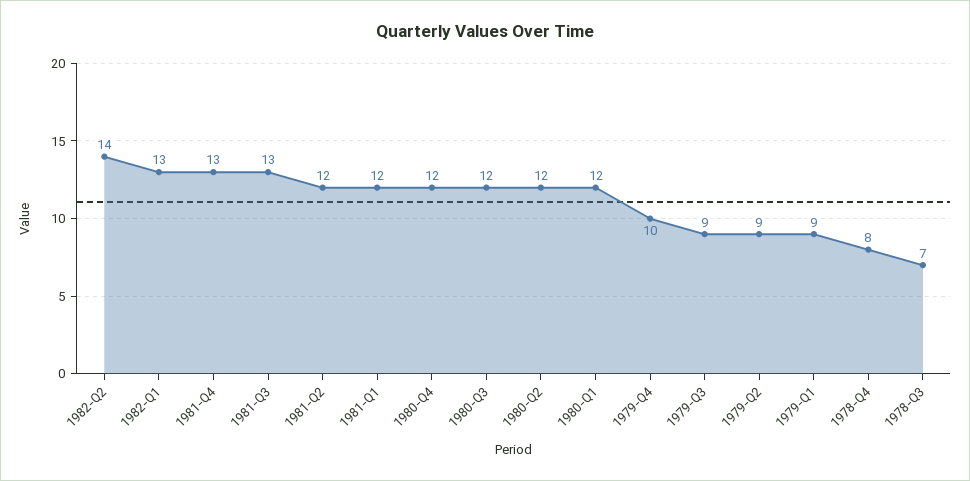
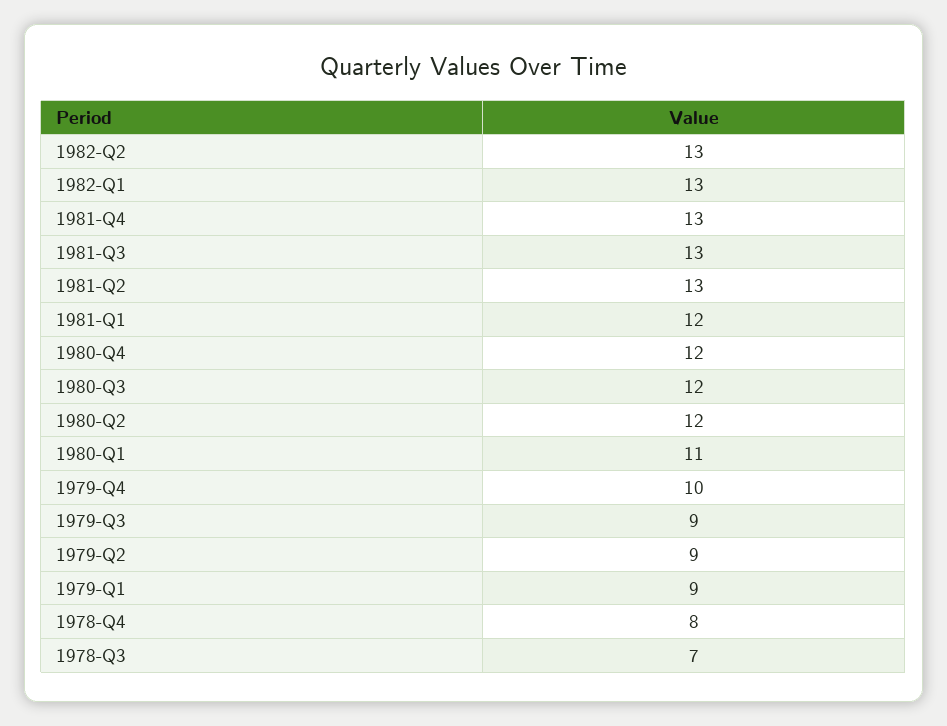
1982-Q2: 14 -> 13
1981-Q2: 12 -> 13
1980-Q1: 12 -> 11

